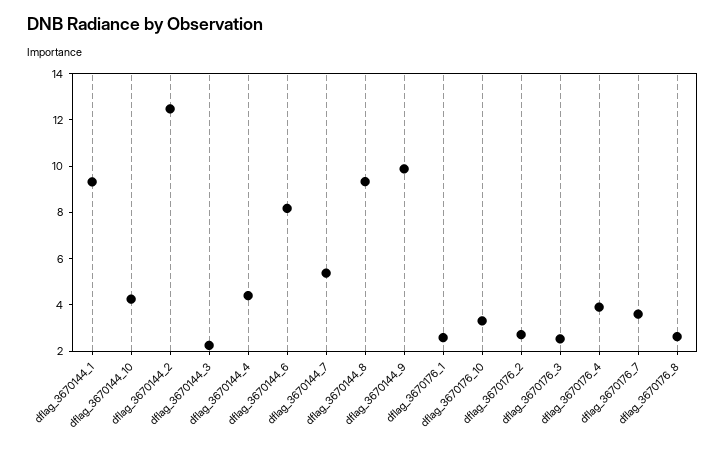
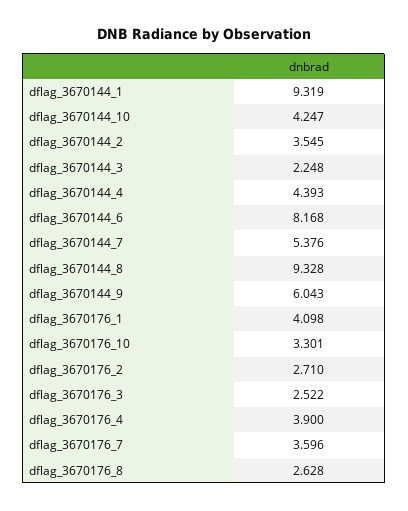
dflag_3670144_2: 12.5 -> 3.545
dflag_3670144_9: 10 -> 6.043
dflag_3670176_1: 2.5 -> 4.098

